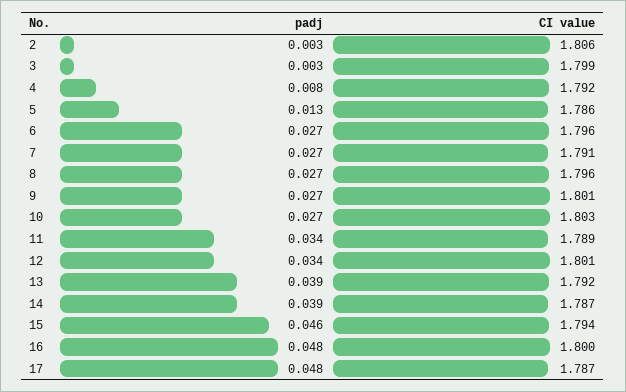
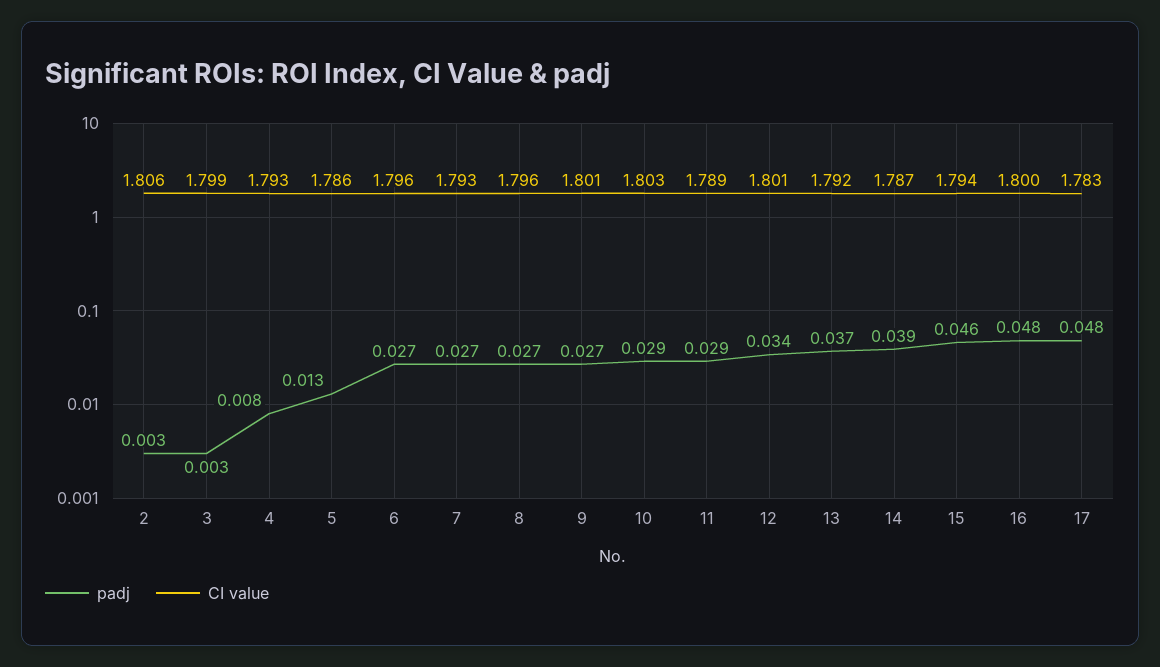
CI value, 4: 1.792 -> 1.793
CI value, 7: 1.791 -> 1.793
padj, 10: 0.027 -> 0.029
padj, 11: 0.034 -> 0.029
padj, 13: 0.039 -> 0.037
CI value, 17: 1.787 -> 1.783

